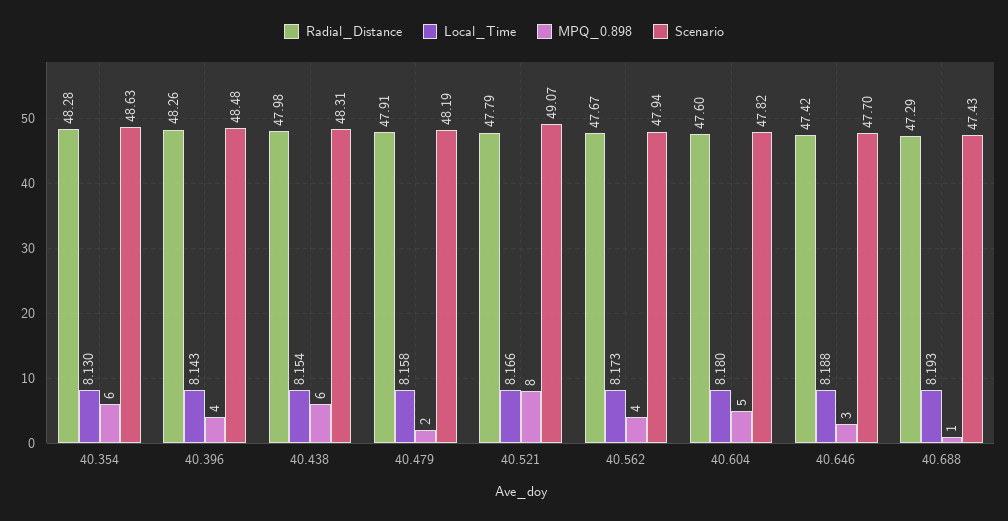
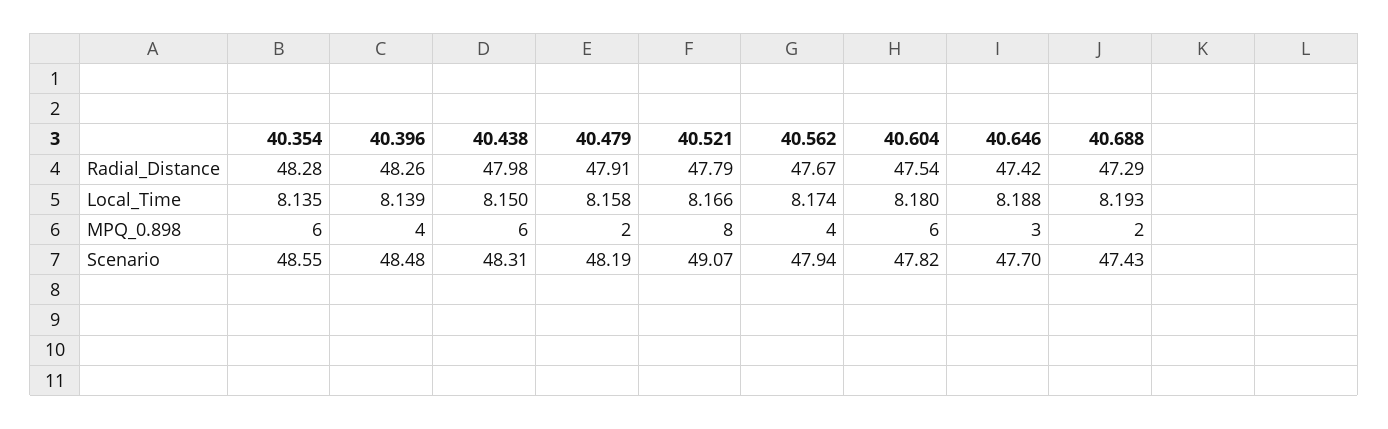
Local_Time, 40.354: 8.13 -> 8.135
Scenario, 40.354: 48.63 -> 48.55
Local_Time, 40.396: 8.143 -> 8.139
Local_Time, 40.438: 8.154 -> 8.15
Local_Time, 40.562: 8.173 -> 8.174
Radial_Distance, 40.604: 47.6 -> 47.54
MPQ_0.898, 40.604: 5 -> 6
MPQ_0.898, 40.688: 1 -> 2

